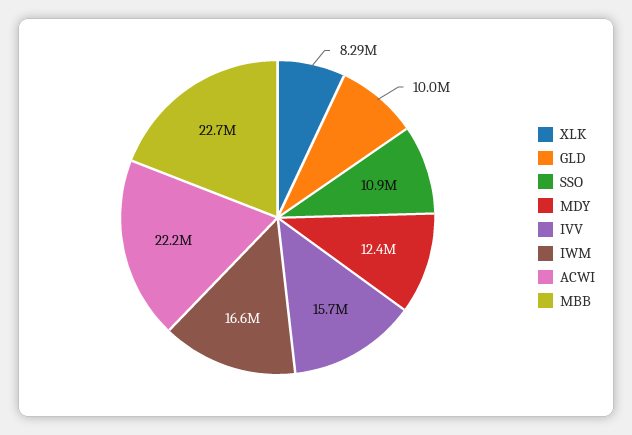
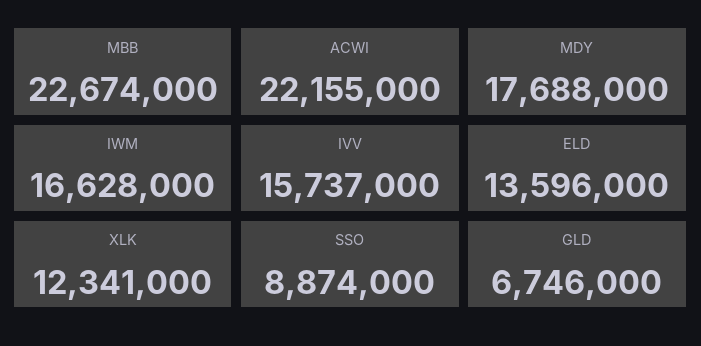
XLK: 8290000 -> 12341000
GLD: 10000000 -> 6746000
SSO: 10900000 -> 8874000
MDY: 12400000 -> 17688000
ELD: none -> 13596000

